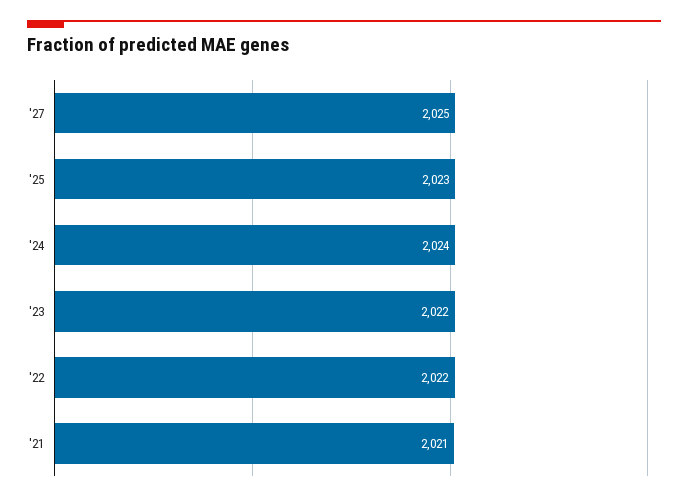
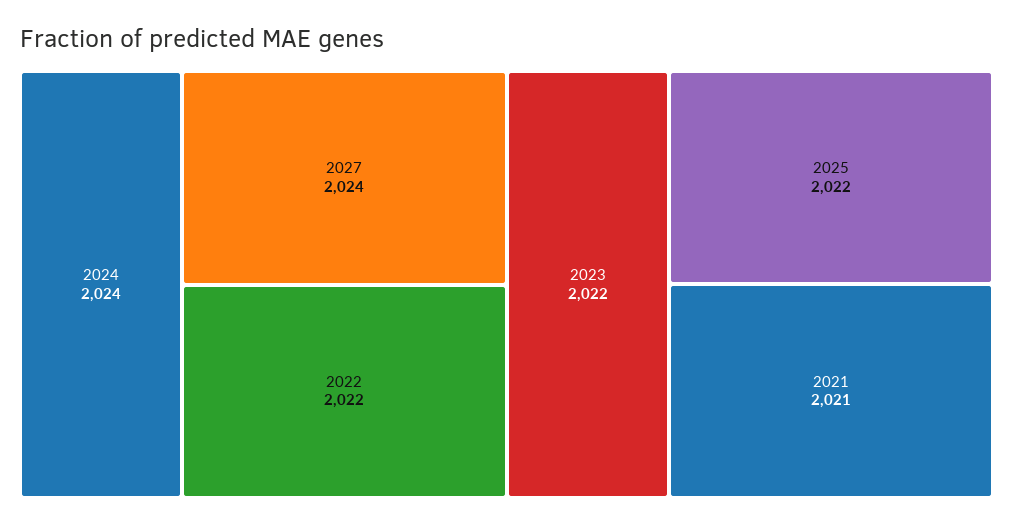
'27: 2025 -> 2024
'25: 2023 -> 2022

